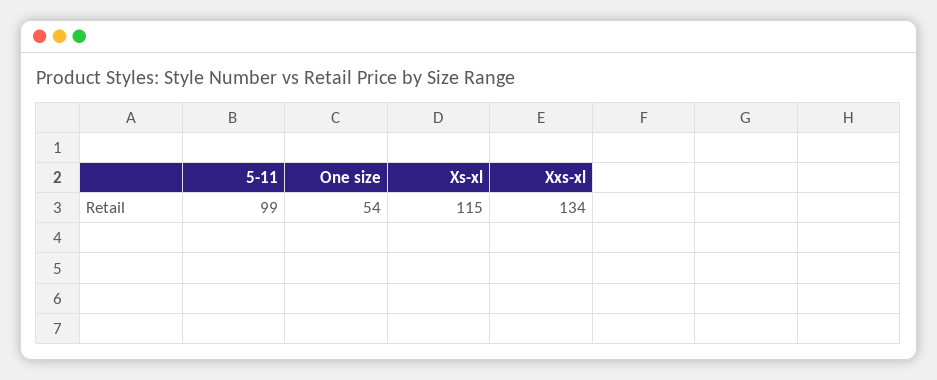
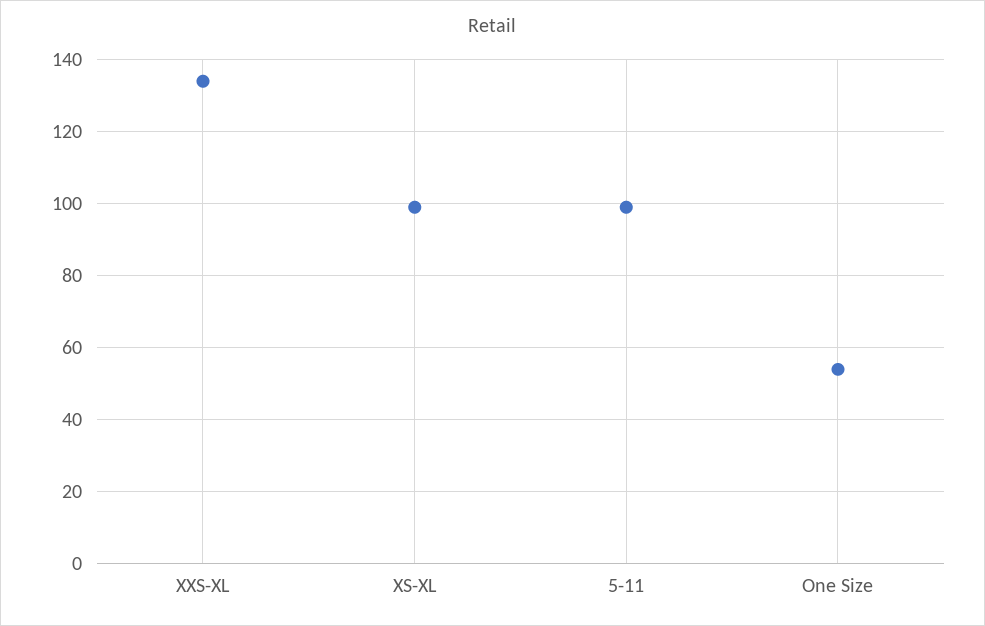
Xs-xl: 115 -> 100

